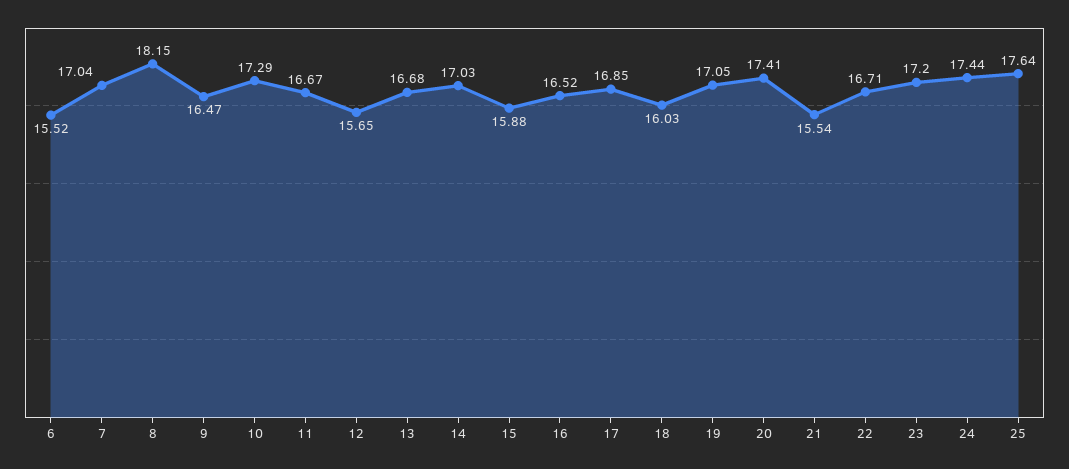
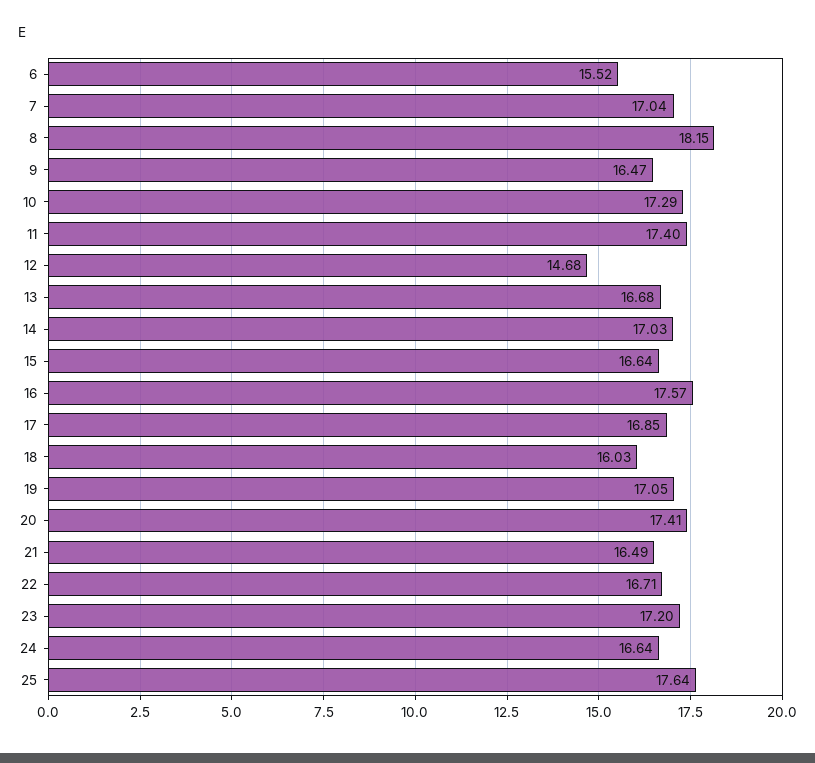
11: 16.67 -> 17.4
12: 15.65 -> 14.68
15: 15.88 -> 16.64
16: 16.52 -> 17.57
21: 15.54 -> 16.49
24: 17.44 -> 16.64

